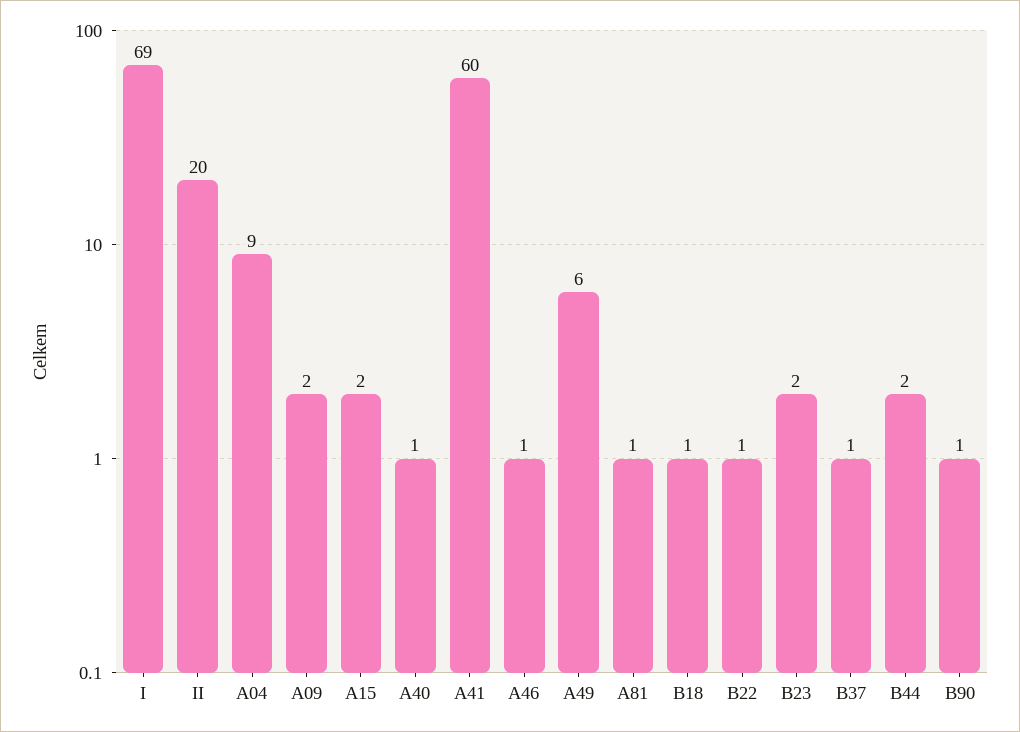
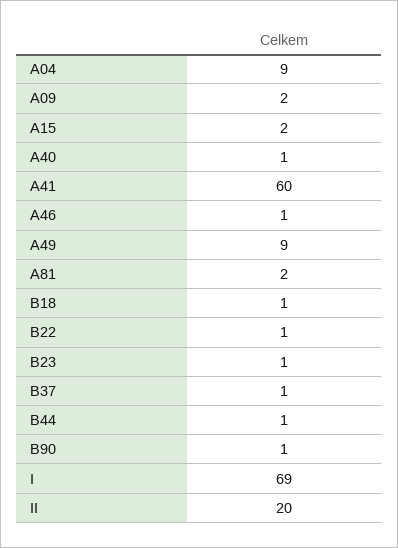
A49: 6 -> 9
A81: 1 -> 2
B23: 2 -> 1
B44: 2 -> 1

